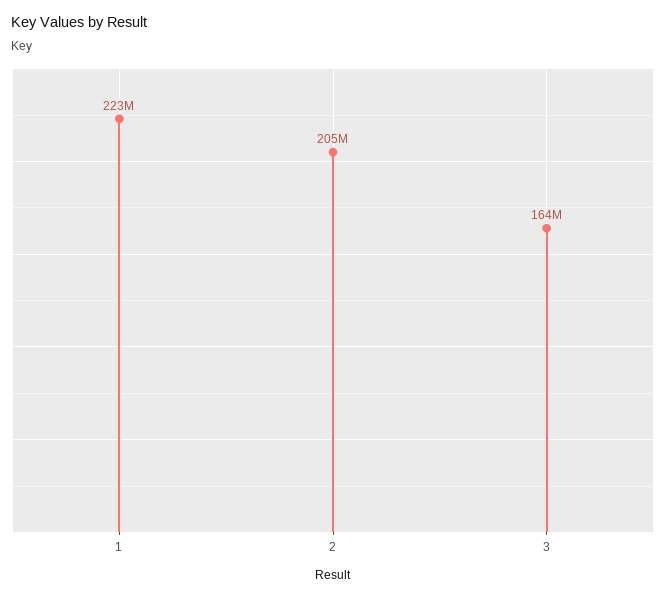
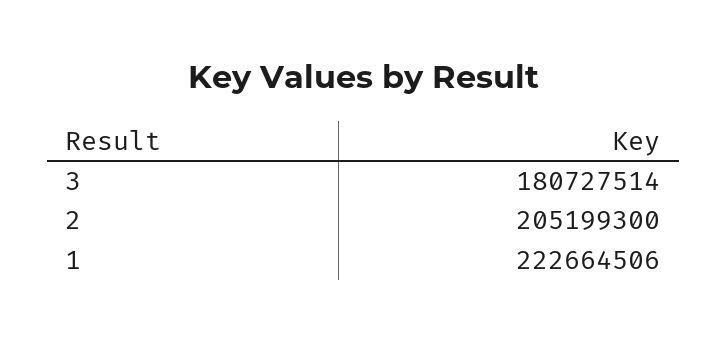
3: 164000000 -> 180727514

